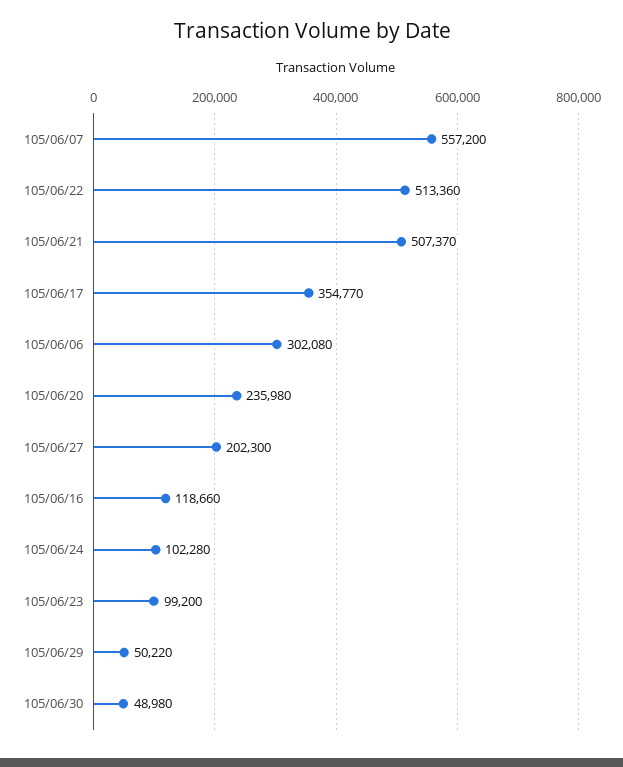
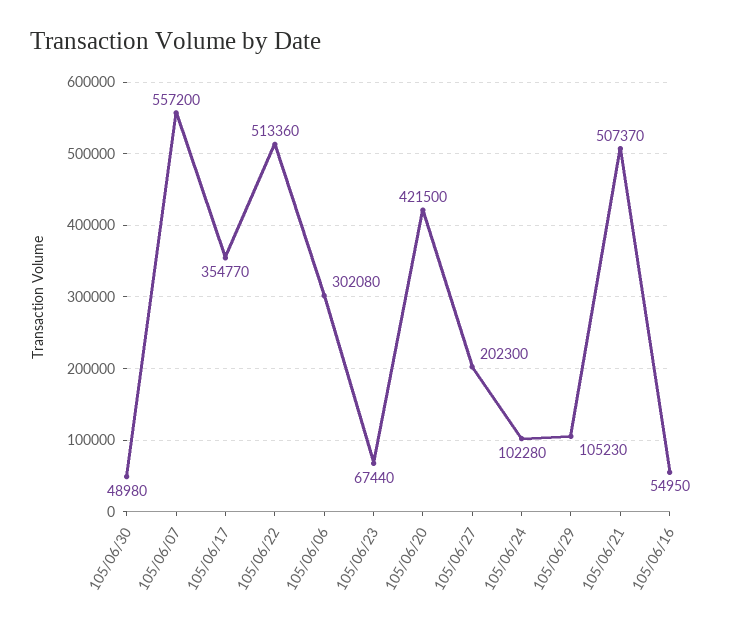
105/06/20: 235980 -> 421500
105/06/16: 118660 -> 54950
105/06/23: 99200 -> 67440
105/06/29: 50220 -> 105230

